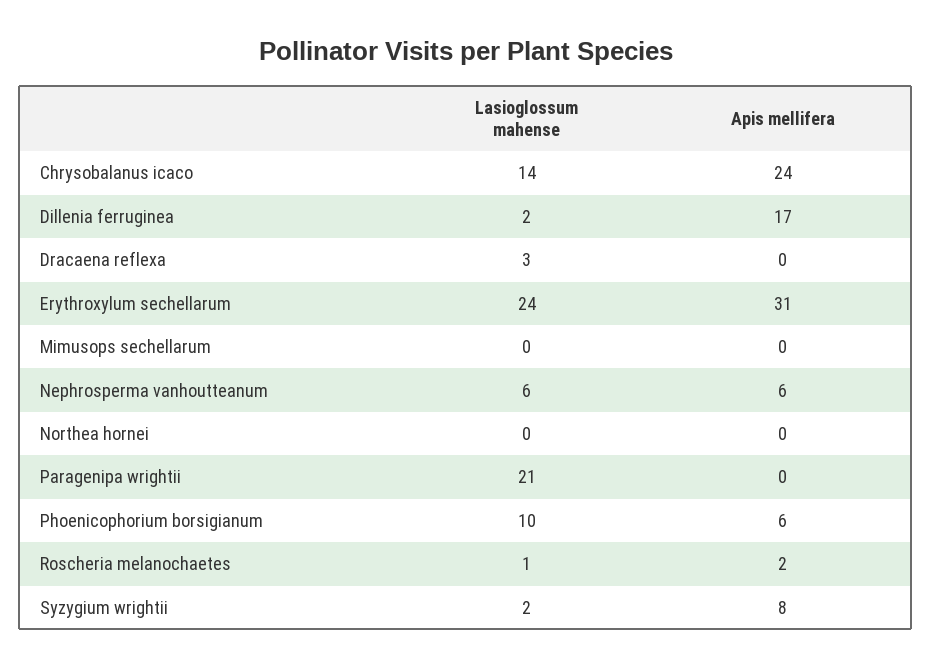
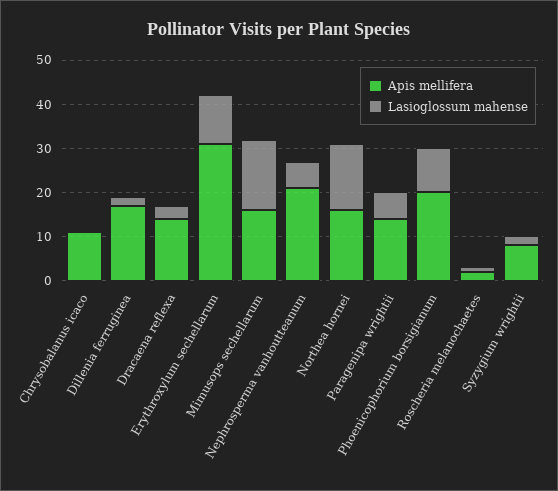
Lasioglossum mahense, Chrysobalanus icaco: 14 -> 0
Apis mellifera, Chrysobalanus icaco: 24 -> 10
Apis mellifera, Dracaena reflexa: 0 -> 15
Lasioglossum mahense, Erythroxylum sechellarum: 24 -> 10
Lasioglossum mahense, Mimusops sechellarum: 0 -> 15
Apis mellifera, Mimusops sechellarum: 0 -> 15
Apis mellifera, Nephrosperma vanhoutteanum: 6 -> 20
Lasioglossum mahense, Northea hornei: 0 -> 15
Apis mellifera, Northea hornei: 0 -> 15
Lasioglossum mahense, Paragenipa wrightii: 21 -> 5
Apis mellifera, Paragenipa wrightii: 0 -> 15
Apis mellifera, Phoenicophorium borsigianum: 6 -> 20

